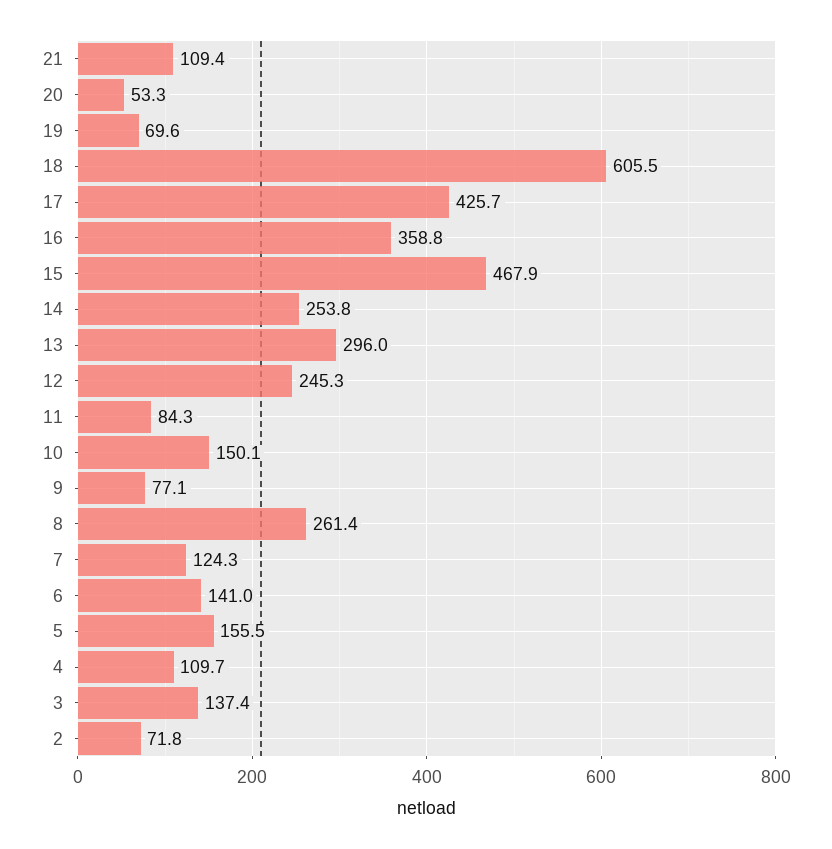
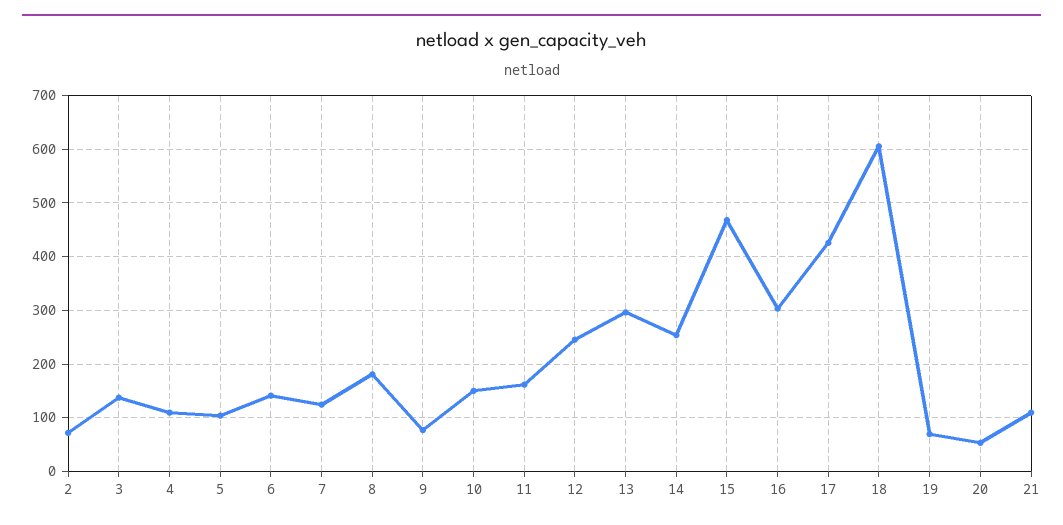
16: 358.8 -> 300
11: 84.3 -> 160
8: 261.4 -> 180
5: 155.5 -> 100

